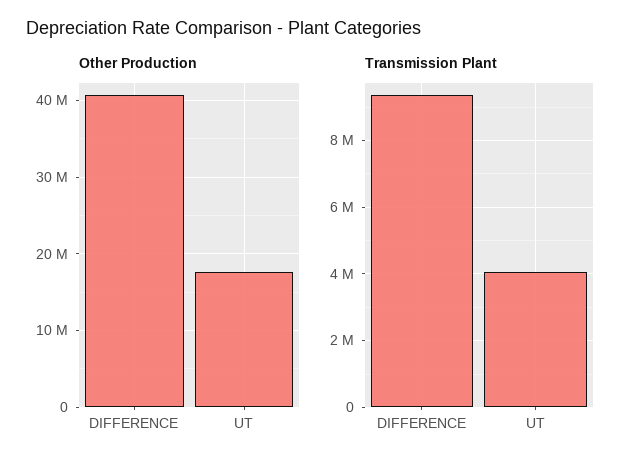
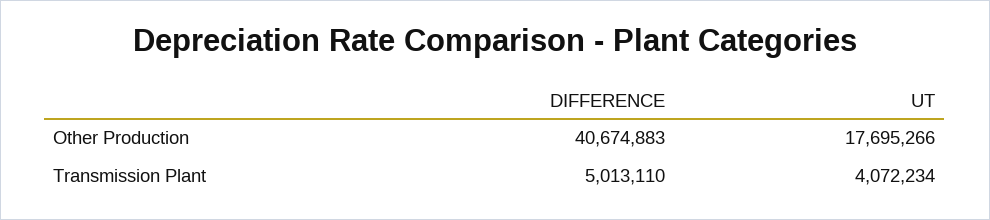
Transmission Plant, DIFFERENCE: 9400000 -> 5013110

